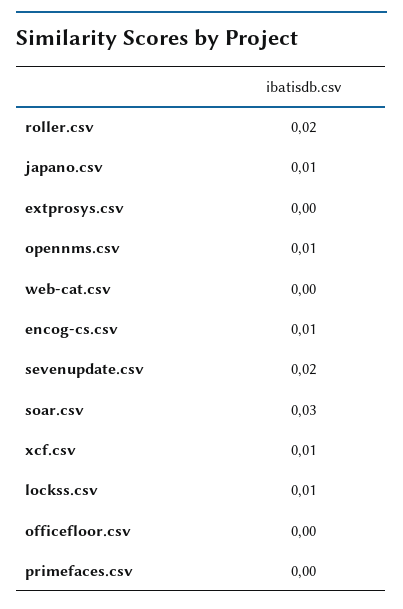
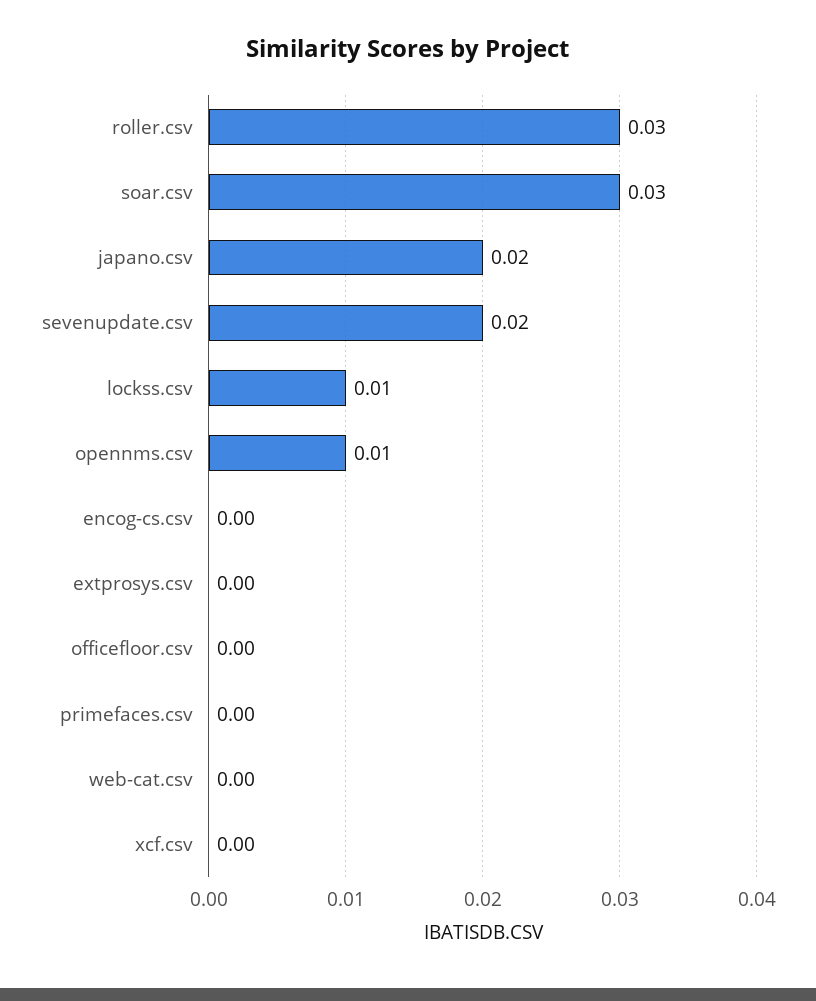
roller.csv: 0.02 -> 0.03
japano.csv: 0.01 -> 0.02
encog-cs.csv: 0.01 -> 0
xcf.csv: 0.01 -> 0

